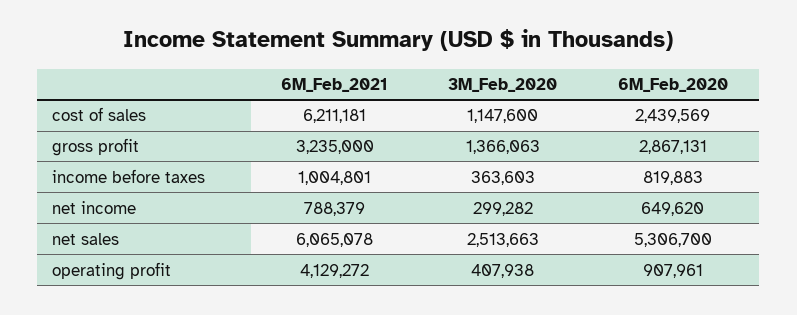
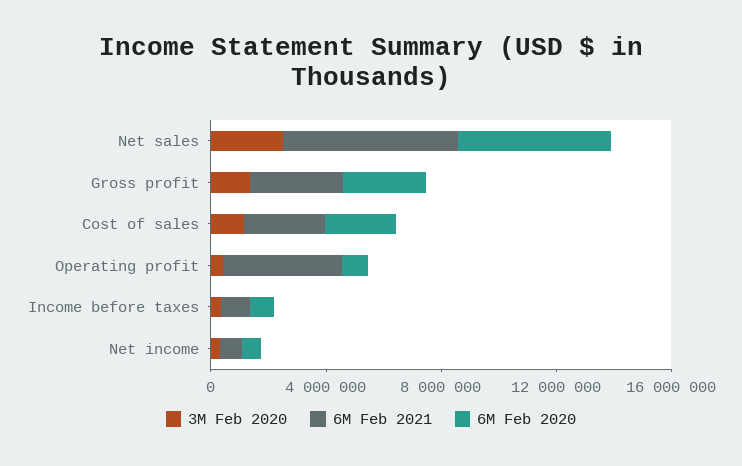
6M_Feb_2021, cost of sales: 6211181 -> 3000000

